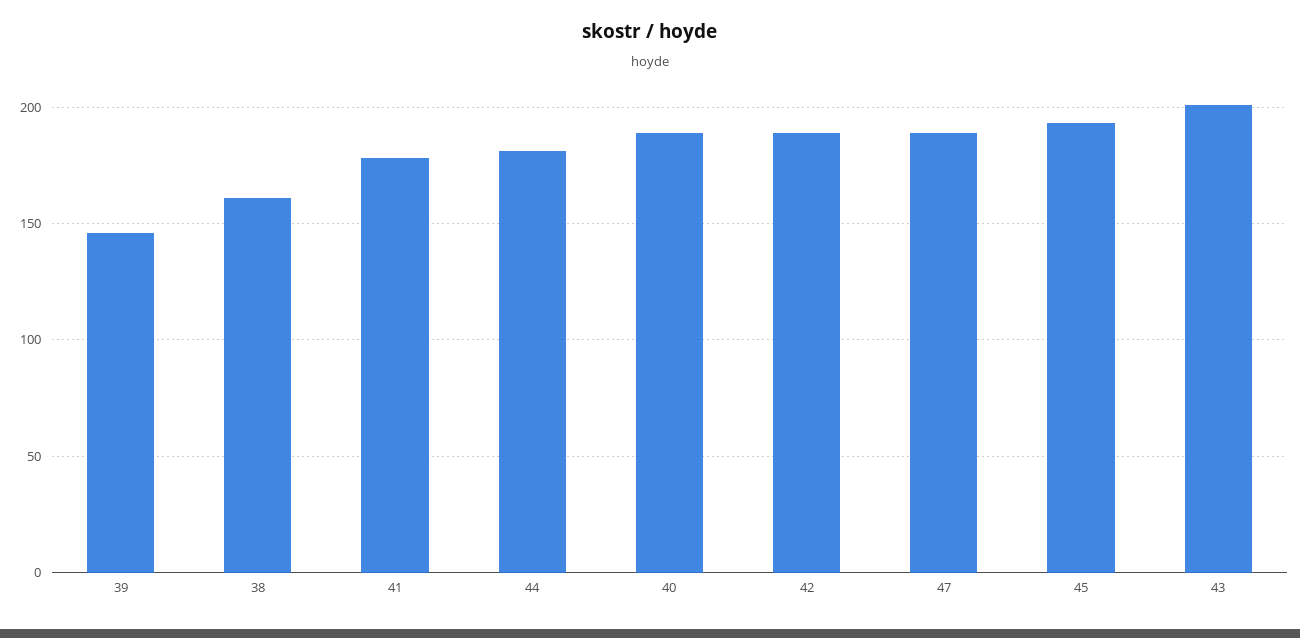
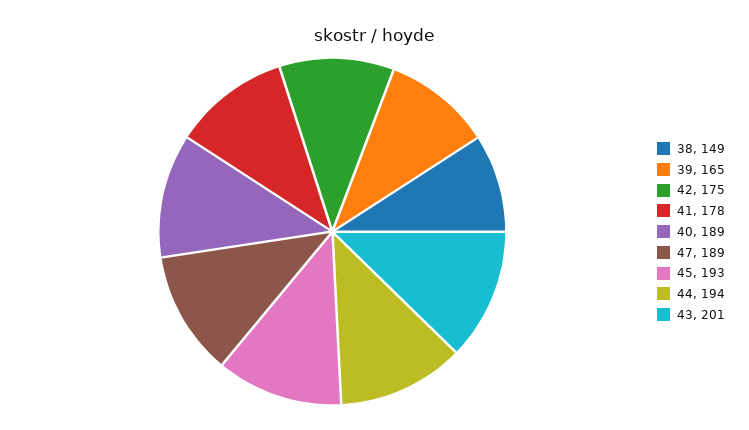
39: 145 -> 165
38: 160 -> 149
44: 180 -> 194
42: 190 -> 175

